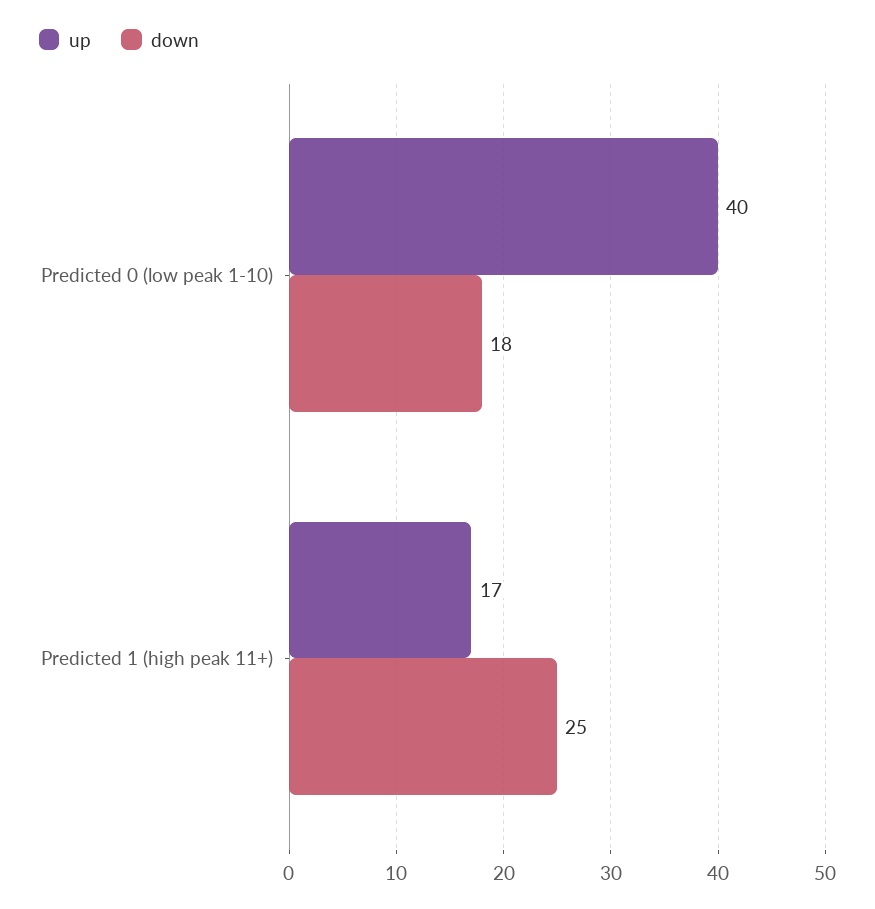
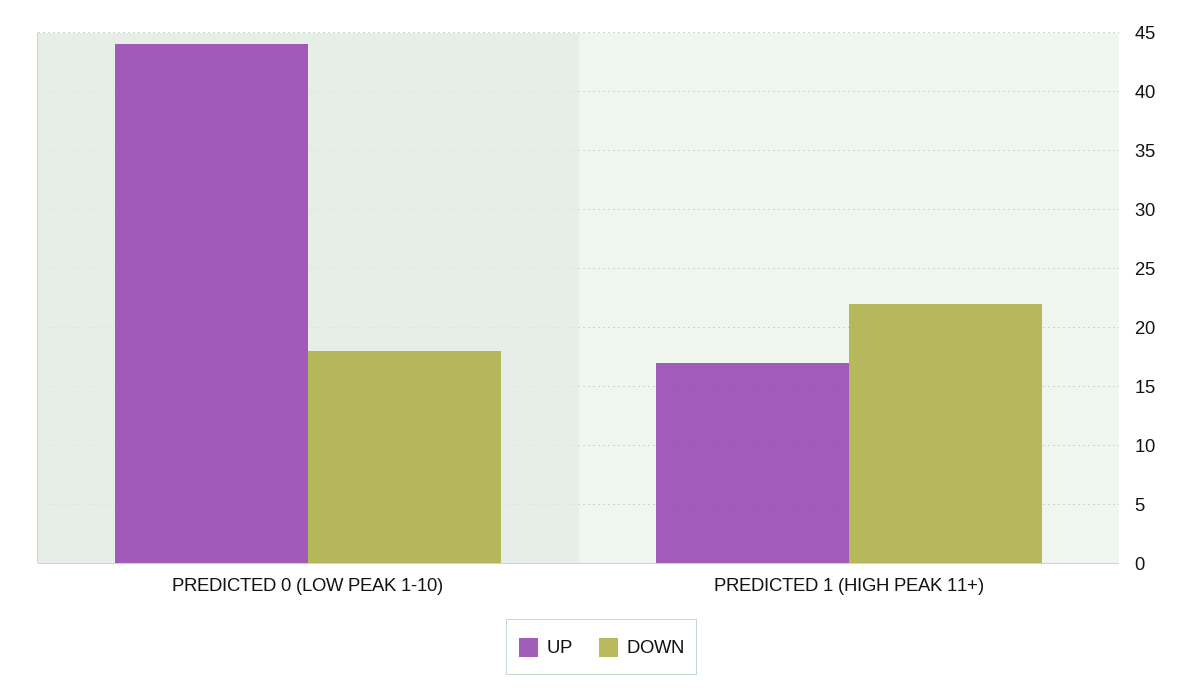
up, Predicted 0 (low peak 1-10): 40 -> 44
down, Predicted 1 (high peak 11+): 25 -> 22

